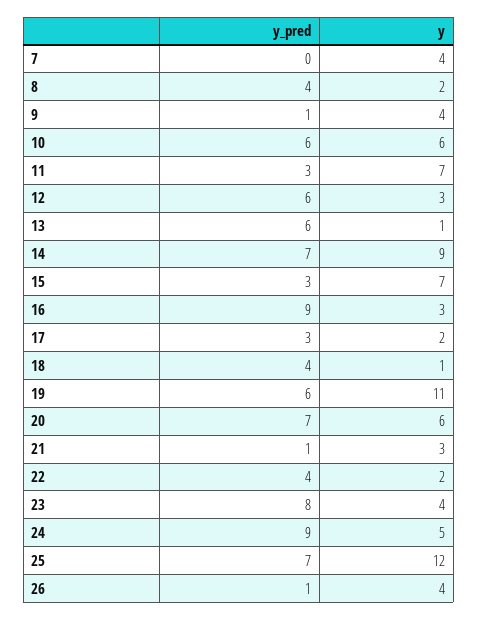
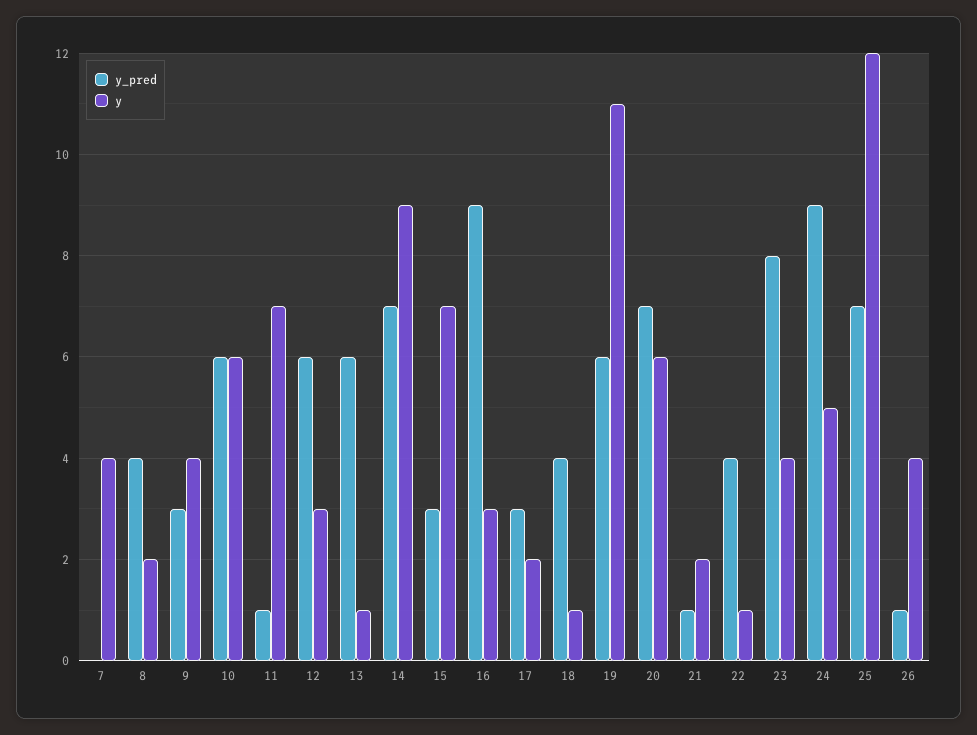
y_pred, 9: 1 -> 3
y_pred, 11: 3 -> 1
y, 21: 3 -> 2
y, 22: 2 -> 1

